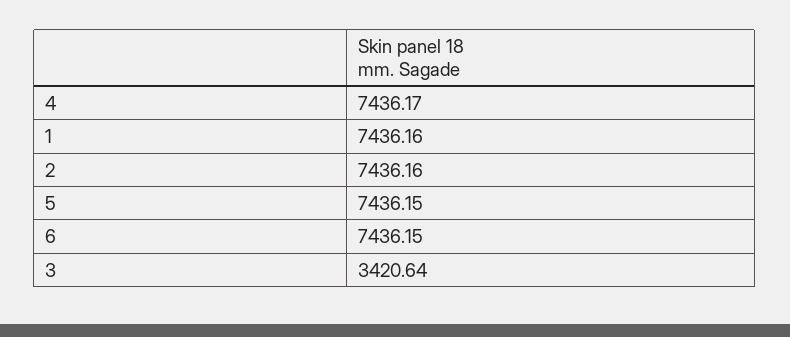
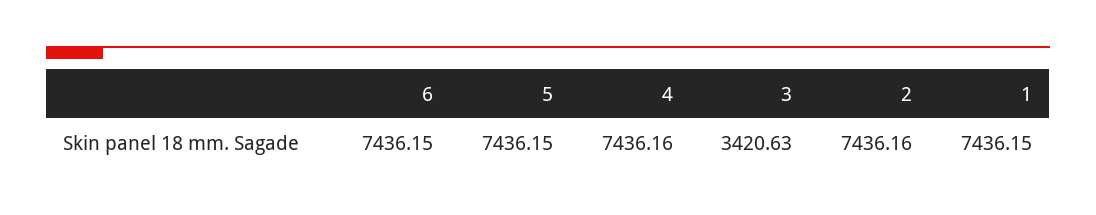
4: 7436.17 -> 7436.16
1: 7436.16 -> 7436.15
3: 3420.64 -> 3420.63

